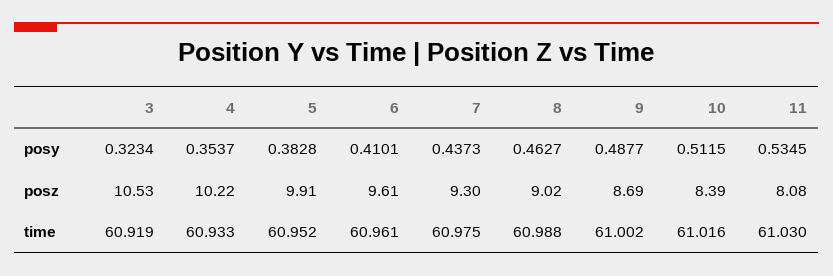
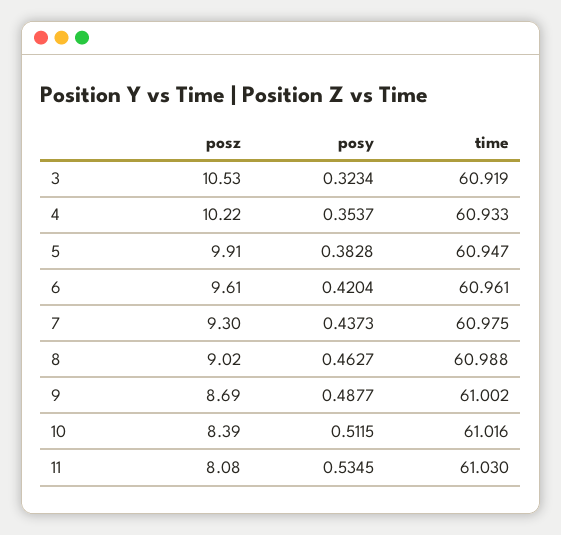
6, posy: 0.4101 -> 0.4204
5, time: 60.952 -> 60.947

